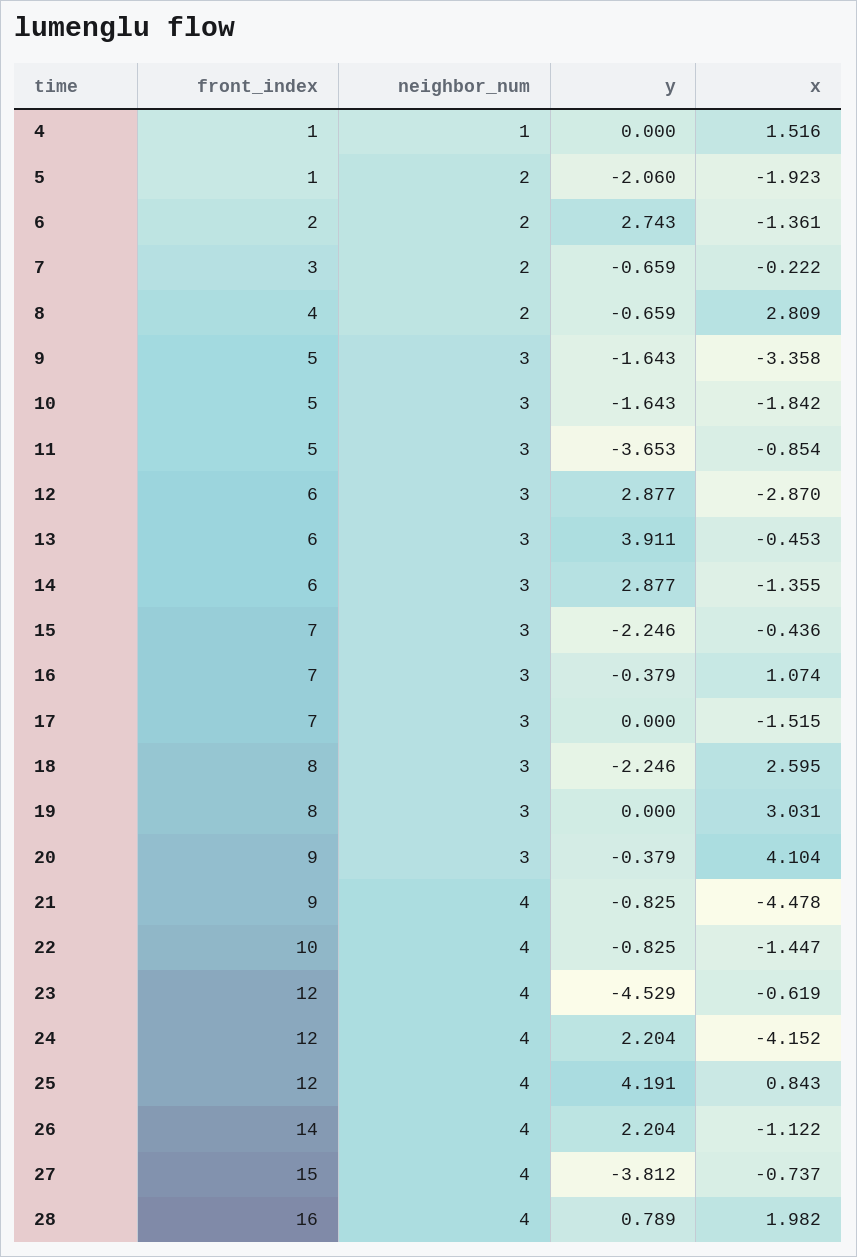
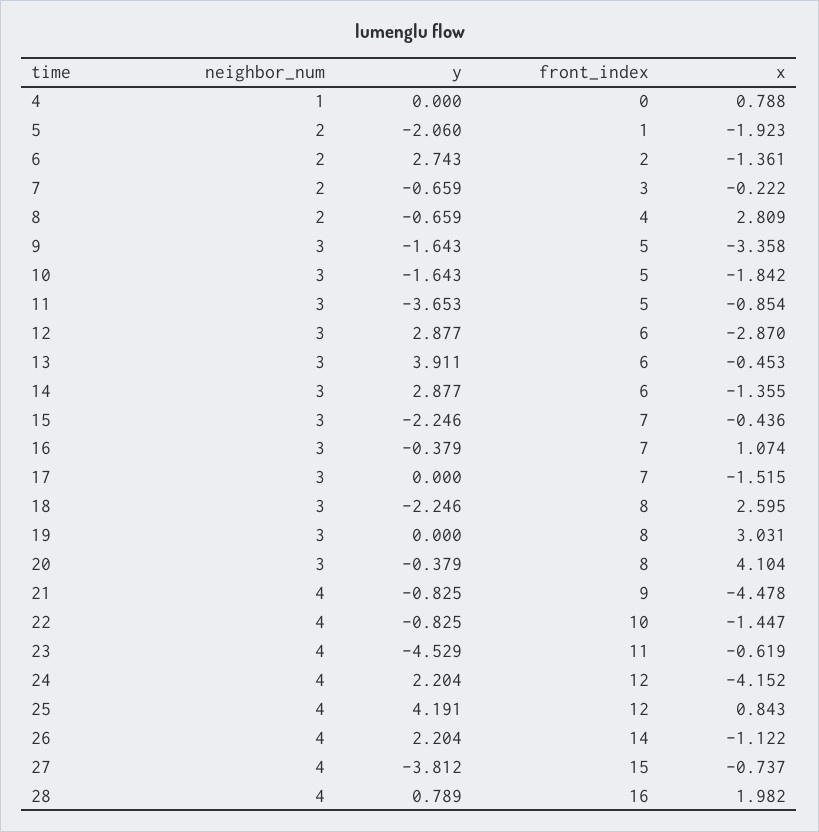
front_index, 4: 1 -> 0
x, 4: 1.516 -> 0.788
front_index, 20: 9 -> 8
front_index, 23: 12 -> 11

